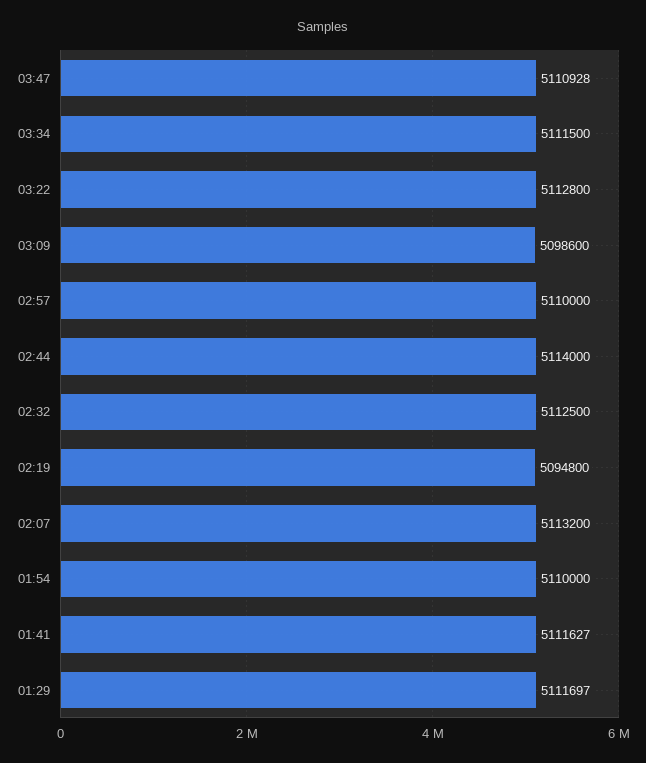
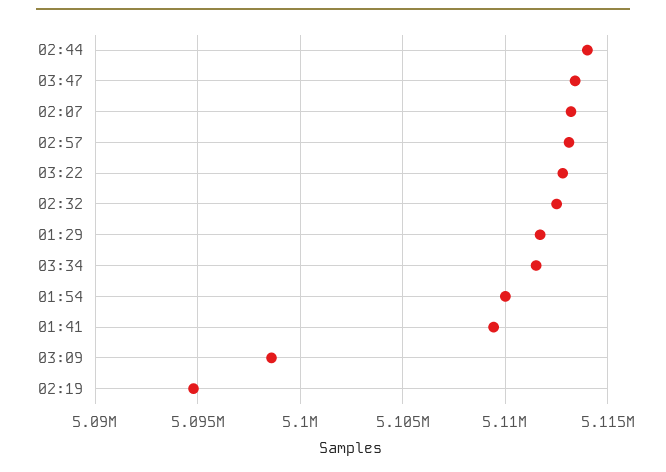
03:47: 5110928 -> 5113500
02:57: 5110000 -> 5113000
01:41: 5111627 -> 5109500

